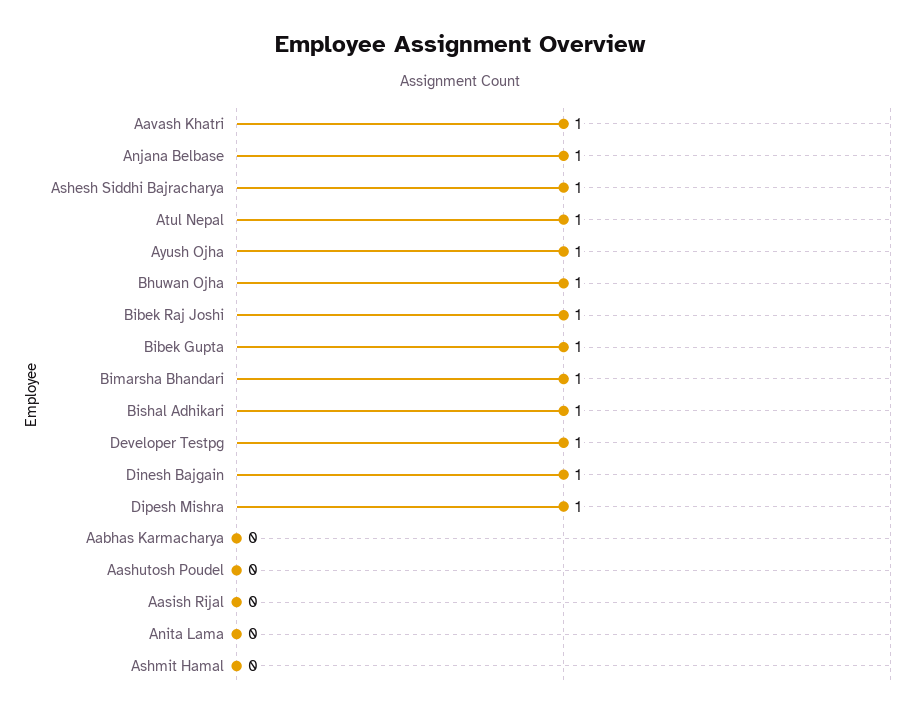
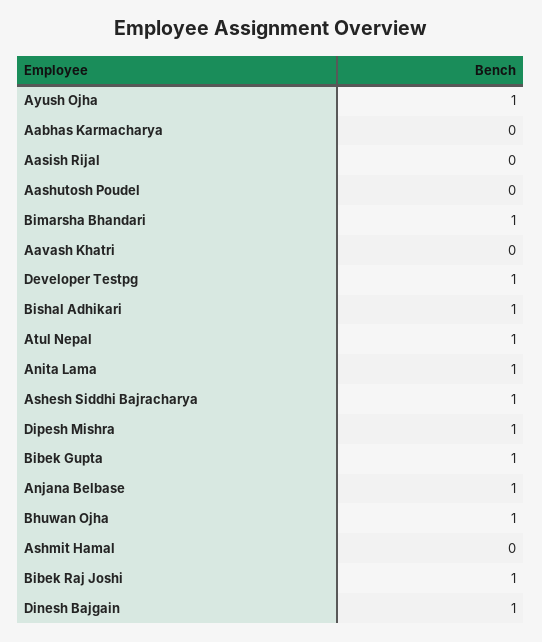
Aavash Khatri: 1 -> 0
Anita Lama: 0 -> 1

